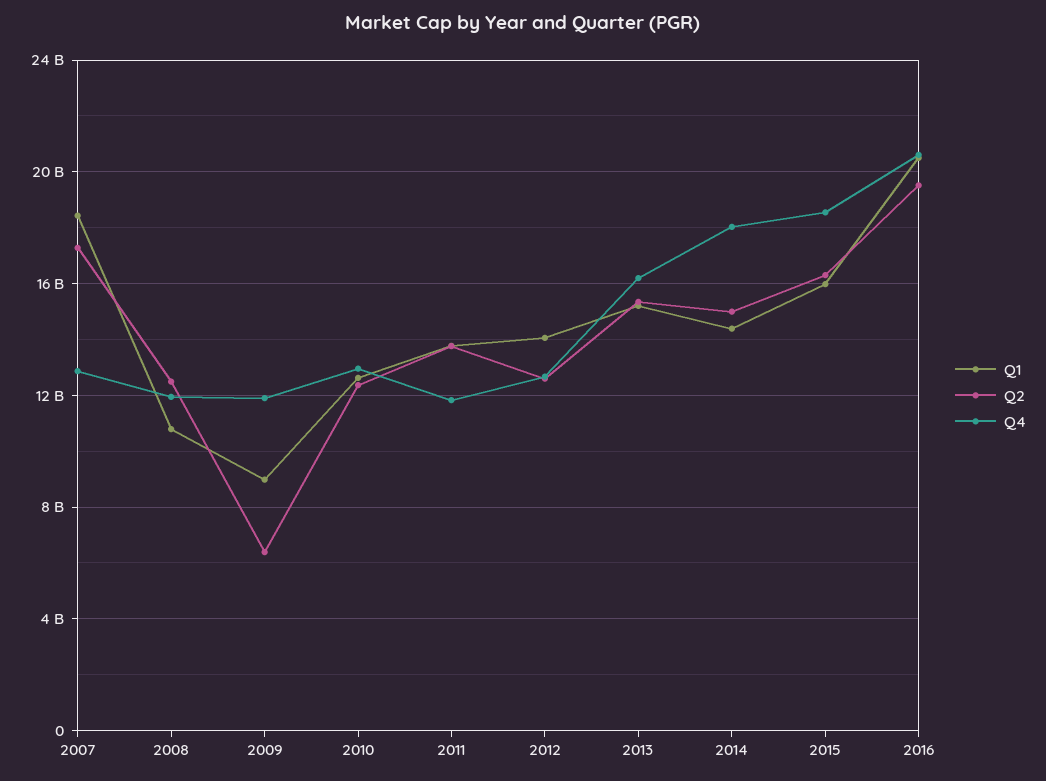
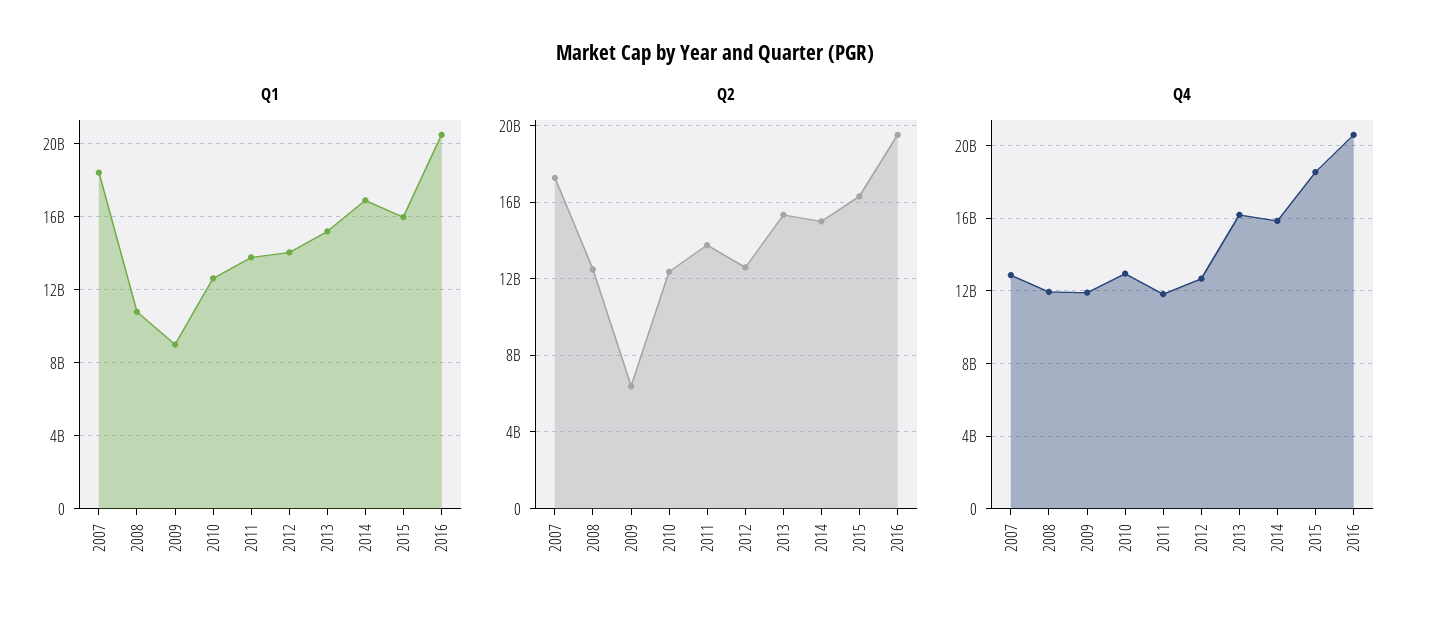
Q1, 2014: 14500000000 -> 17000000000
Q4, 2014: 18000000000 -> 16000000000

